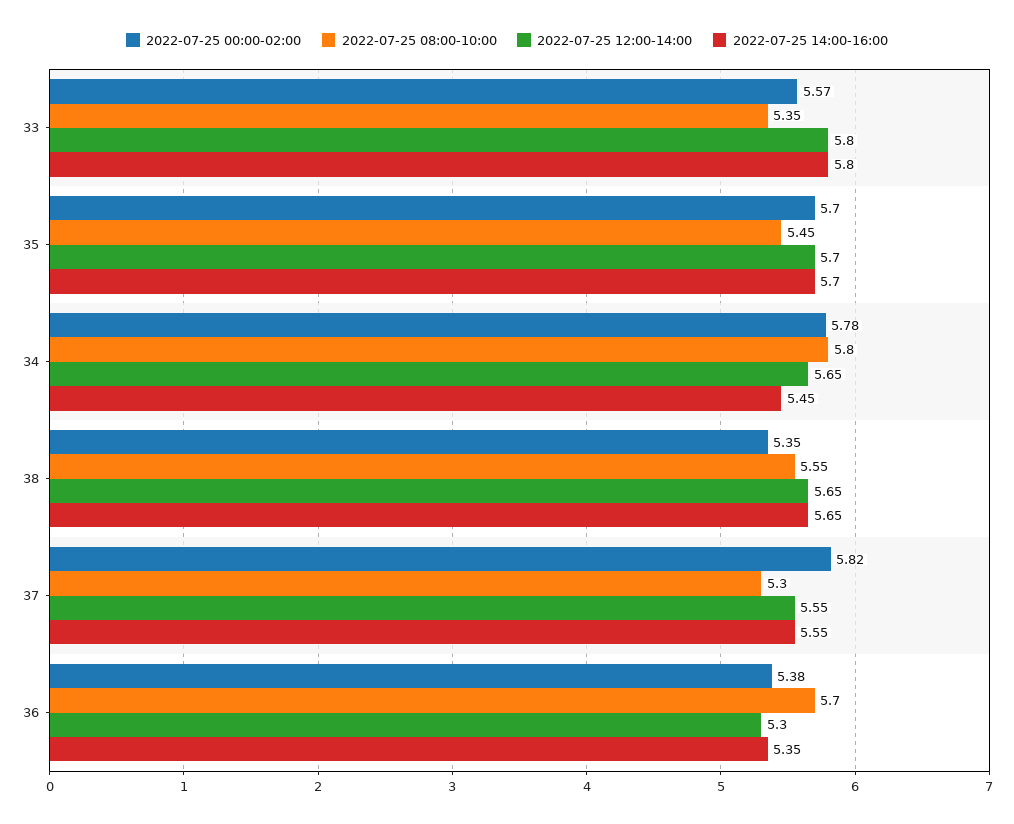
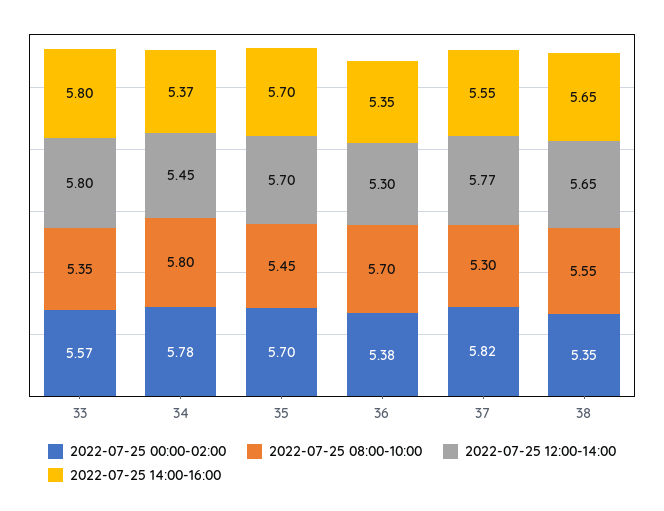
2022-07-25 12:00-14:00, 34: 5.65 -> 5.45
2022-07-25 14:00-16:00, 34: 5.45 -> 5.37
2022-07-25 12:00-14:00, 37: 5.55 -> 5.77

